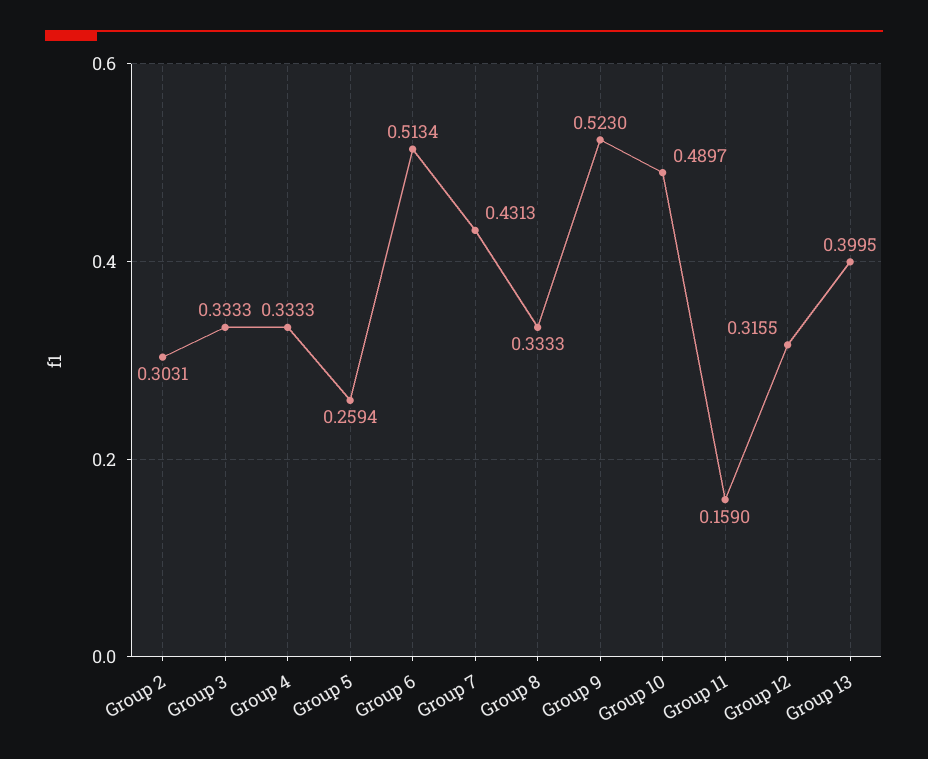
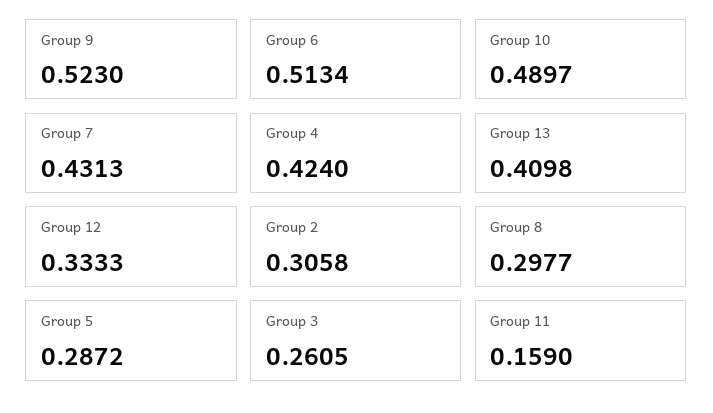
Group 2: 0.3031 -> 0.3058
Group 3: 0.3333 -> 0.2605
Group 4: 0.3333 -> 0.424
Group 5: 0.2594 -> 0.2872
Group 8: 0.3333 -> 0.2977
Group 12: 0.3155 -> 0.3333
Group 13: 0.3995 -> 0.4098

